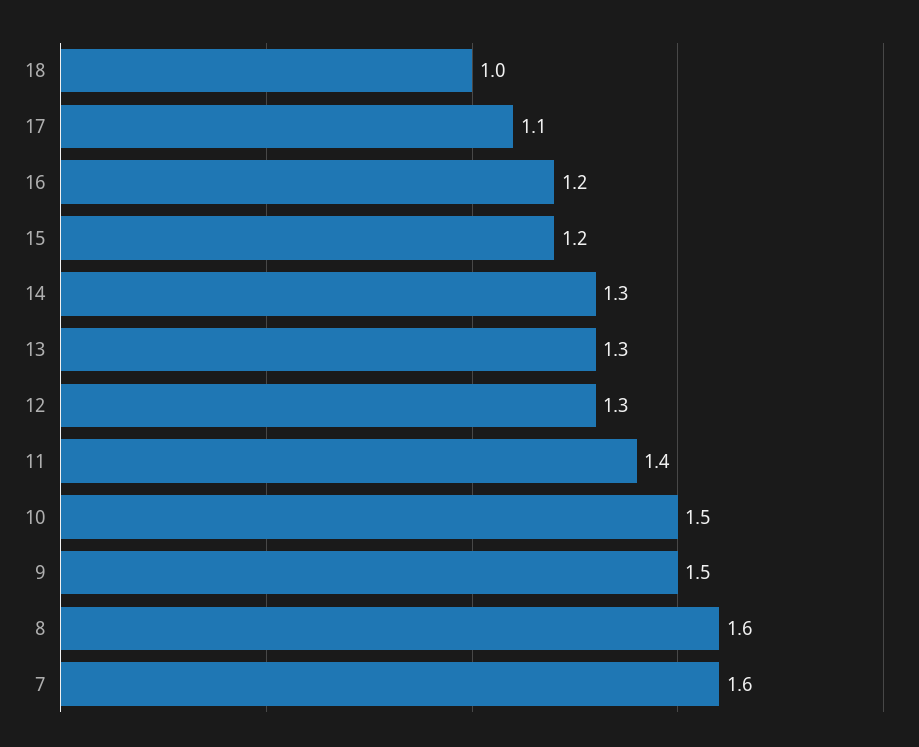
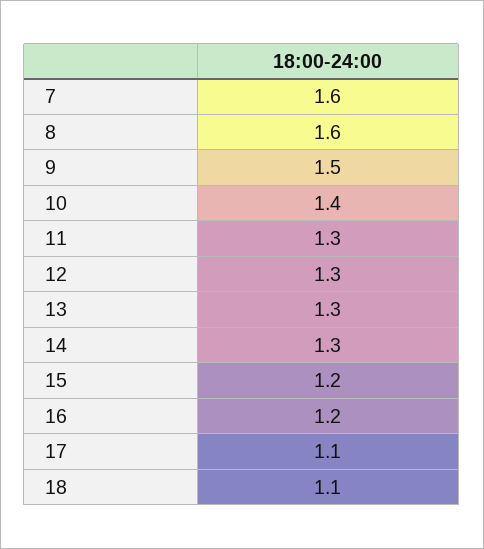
18: 1 -> 1.1
11: 1.4 -> 1.3
10: 1.5 -> 1.4

